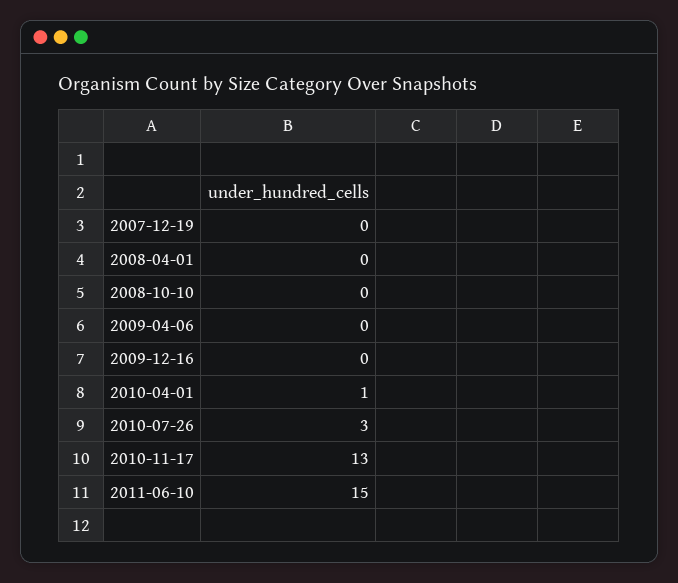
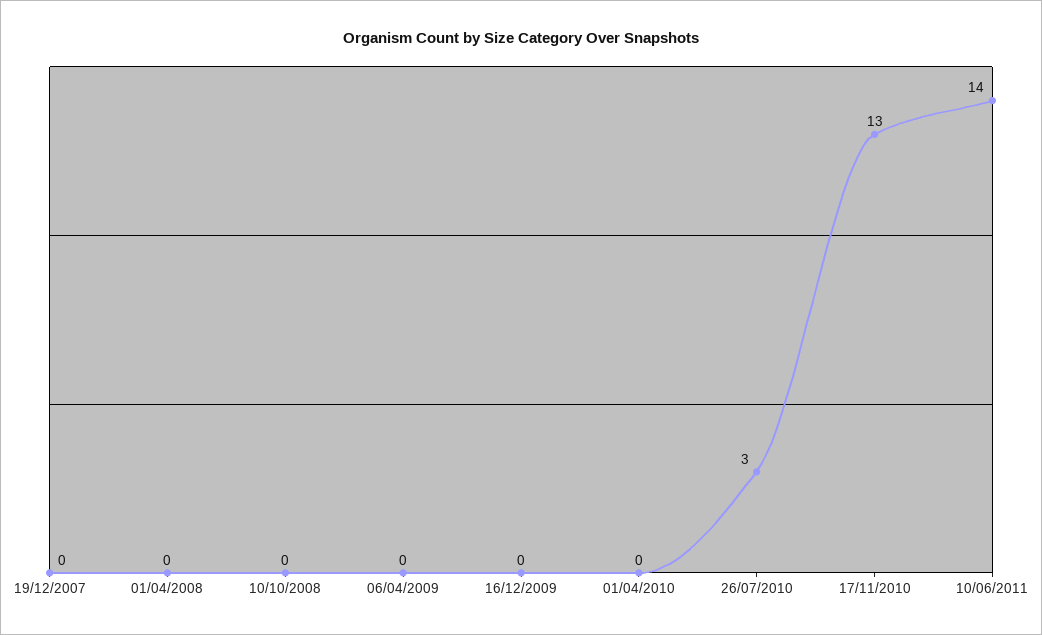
2010-04-01: 1 -> 0
2011-06-10: 15 -> 14

